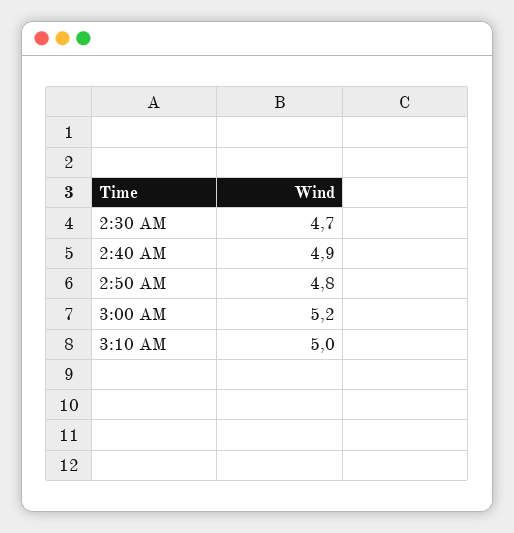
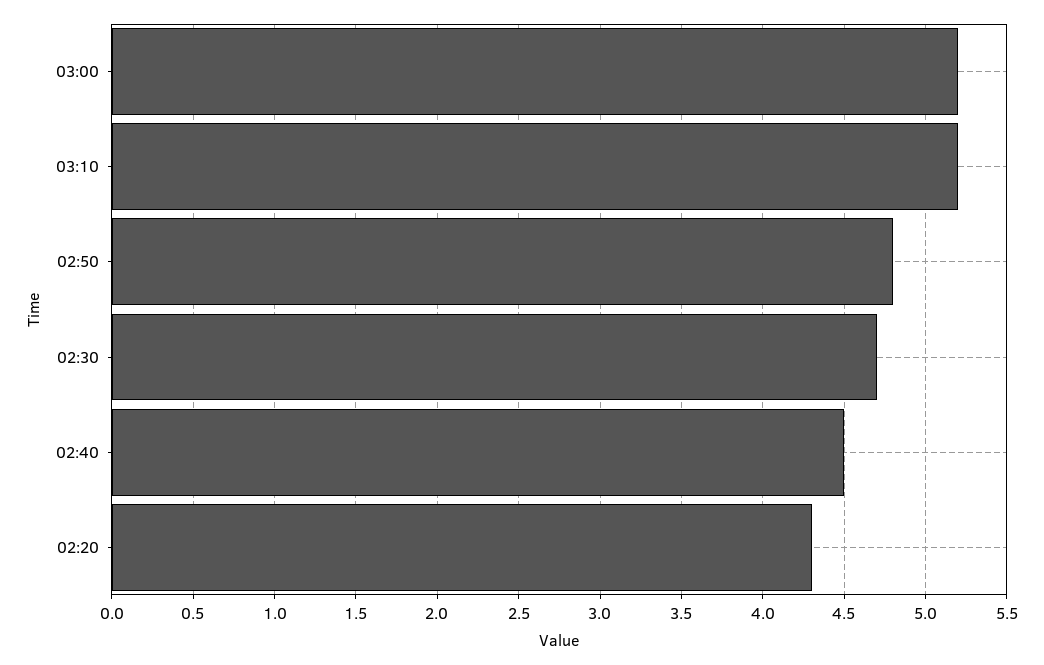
2:40 AM: 4.9 -> 4.5
3:10 AM: 5 -> 5.2
02:20: none -> 4.3

